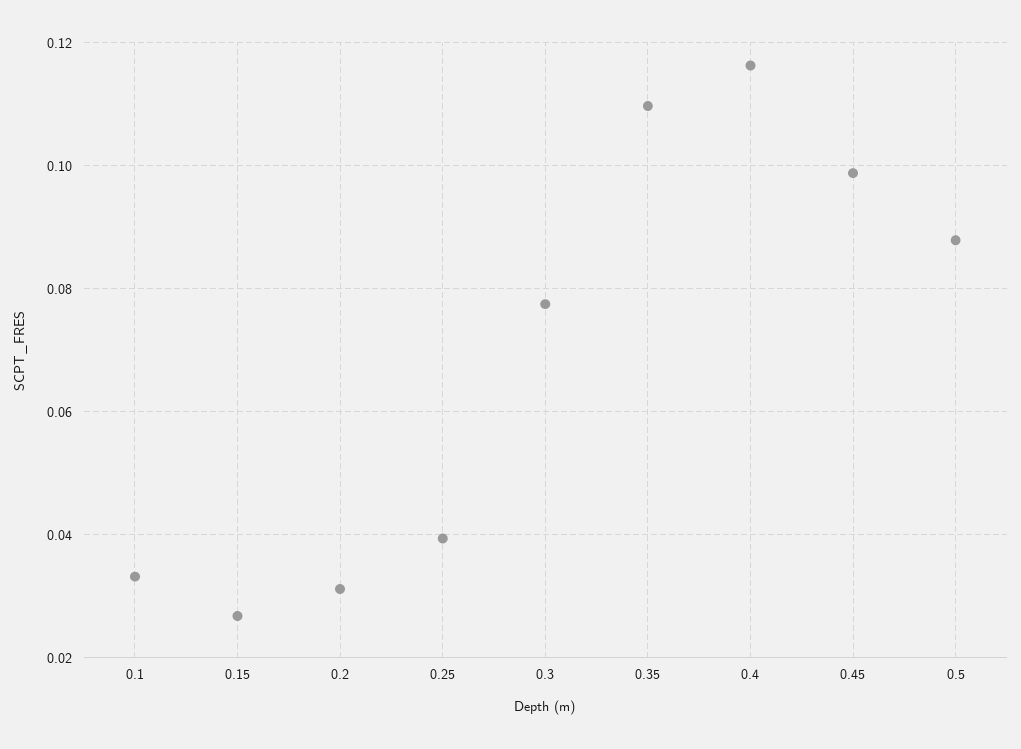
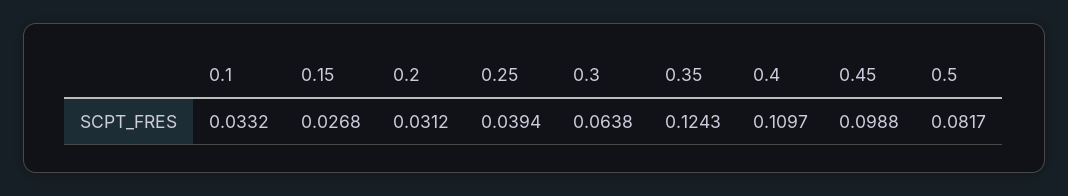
0.3: 0.078 -> 0.0638
0.35: 0.11 -> 0.1243
0.4: 0.116 -> 0.1097
0.5: 0.088 -> 0.0817

